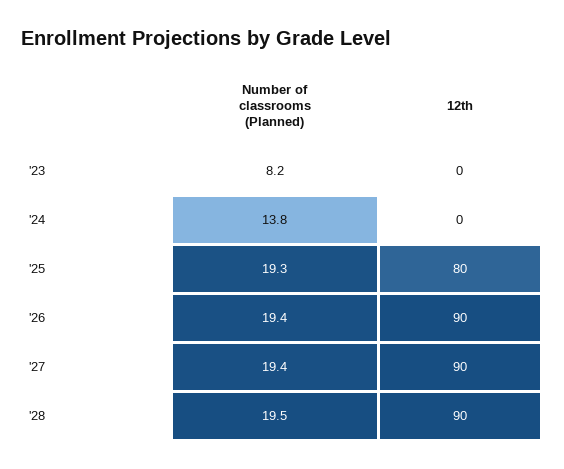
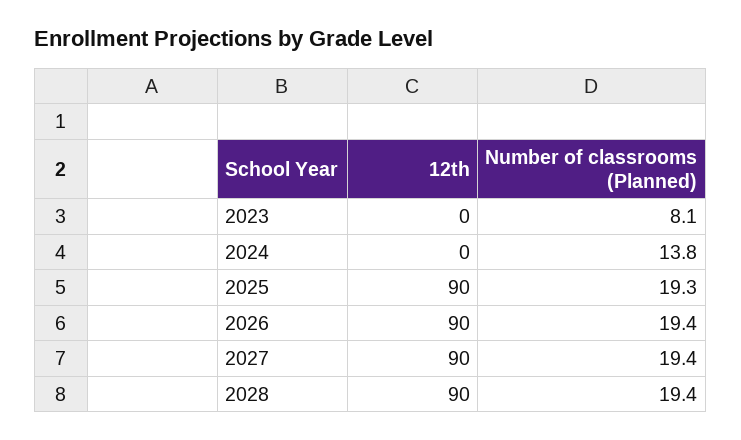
Number of classrooms (Planned), '23: 8.2 -> 8.1
12th, '25: 80 -> 90
Number of classrooms (Planned), '28: 19.5 -> 19.4

